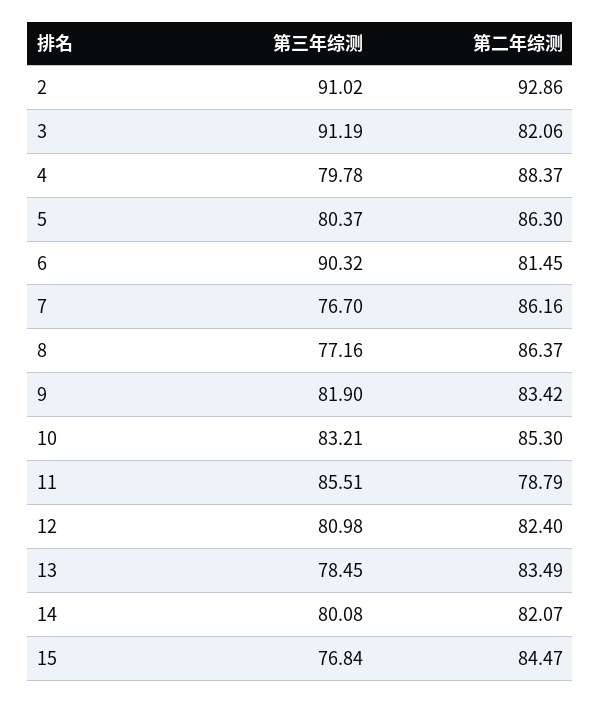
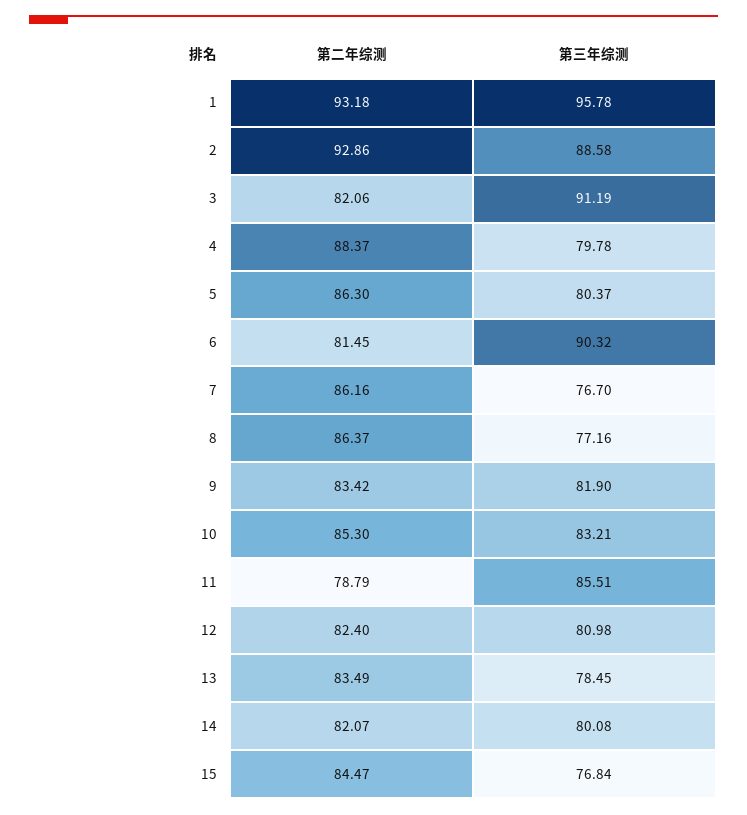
第三年综测, 2: 91.02 -> 88.58
第二年综测, 1: none -> 93.18
第三年综测, 1: none -> 95.78

